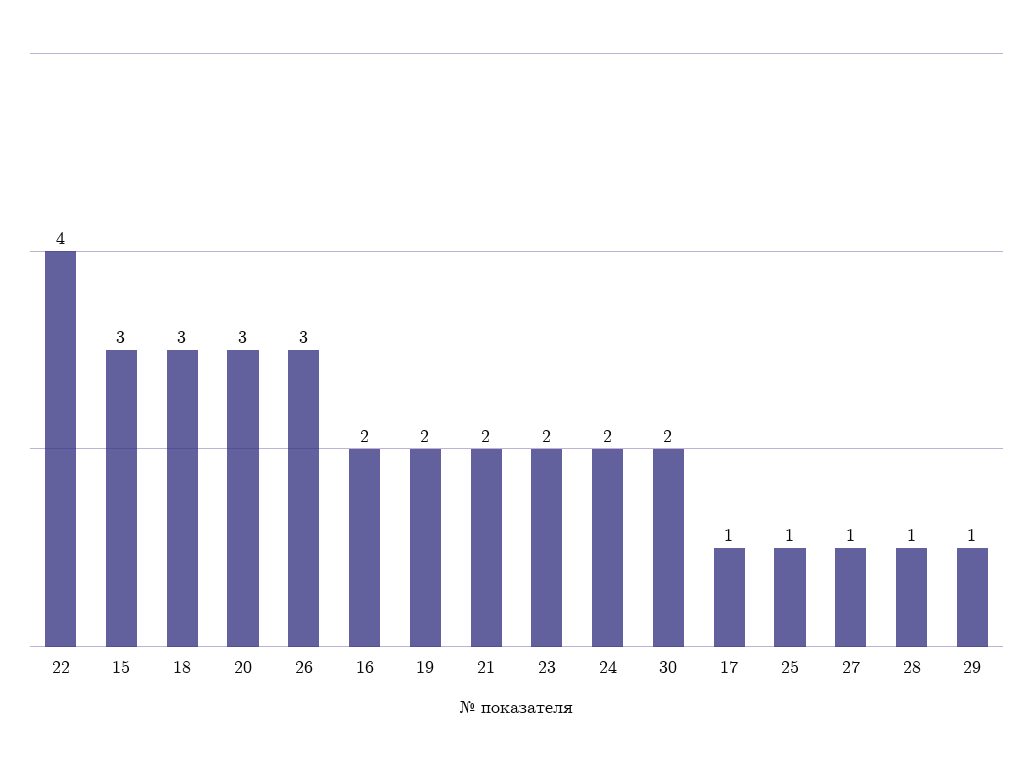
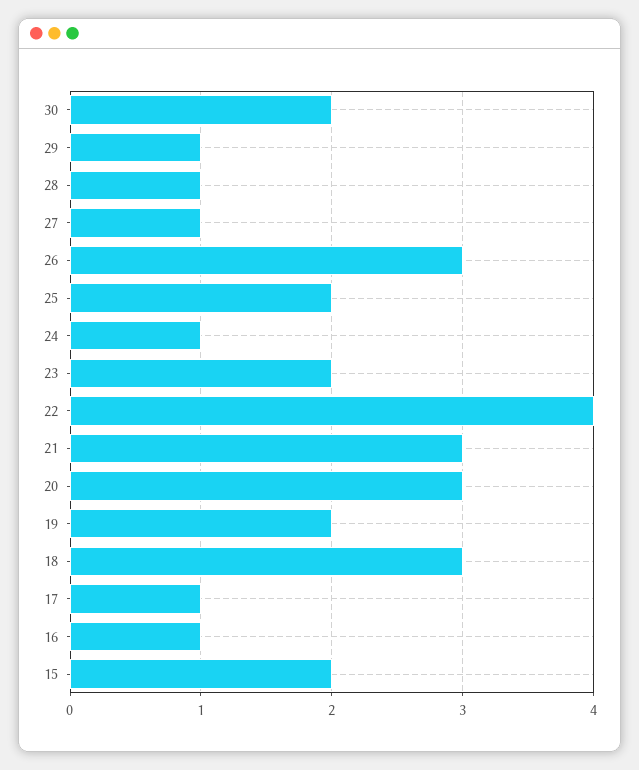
15: 3 -> 2
16: 2 -> 1
21: 2 -> 3
24: 2 -> 1
25: 1 -> 2

